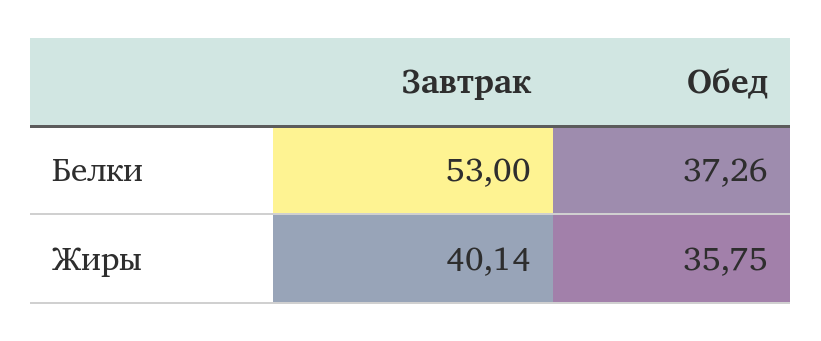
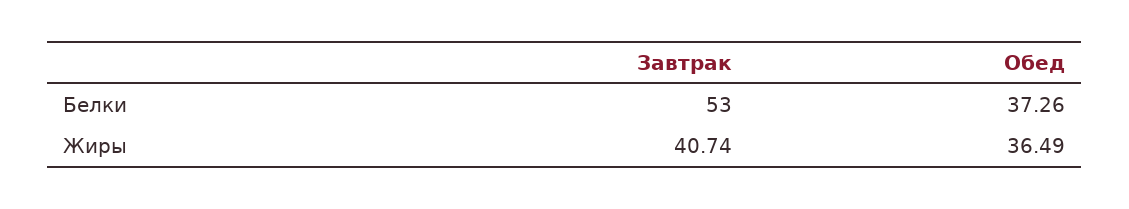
Завтрак, Жиры: 40.14 -> 40.74
Обед, Жиры: 35.75 -> 36.49

